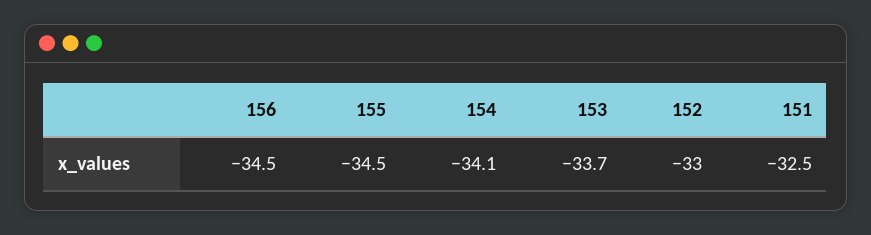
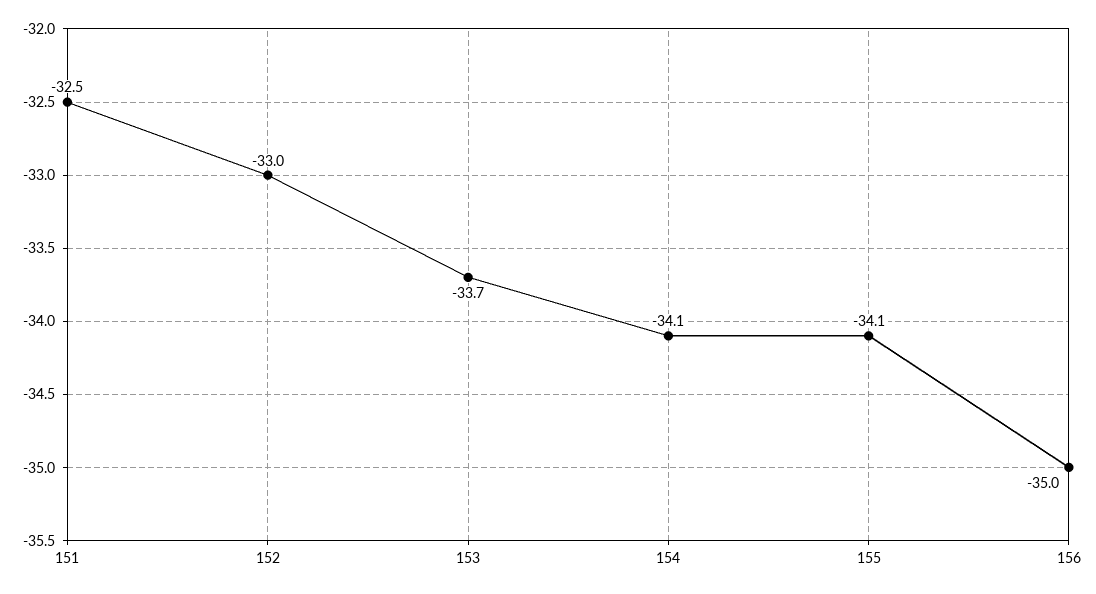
156: -34.5 -> -35
155: -34.5 -> -34.1

